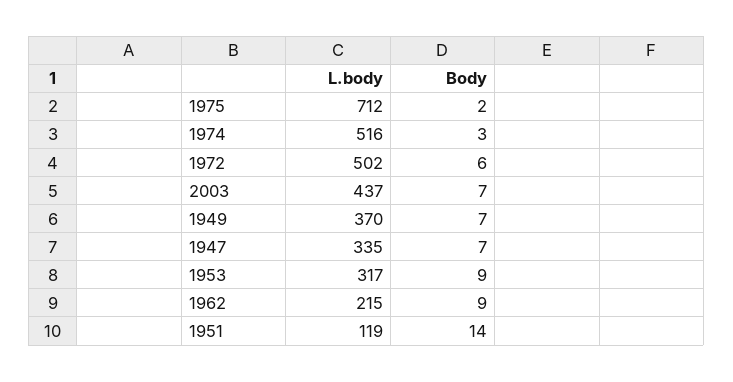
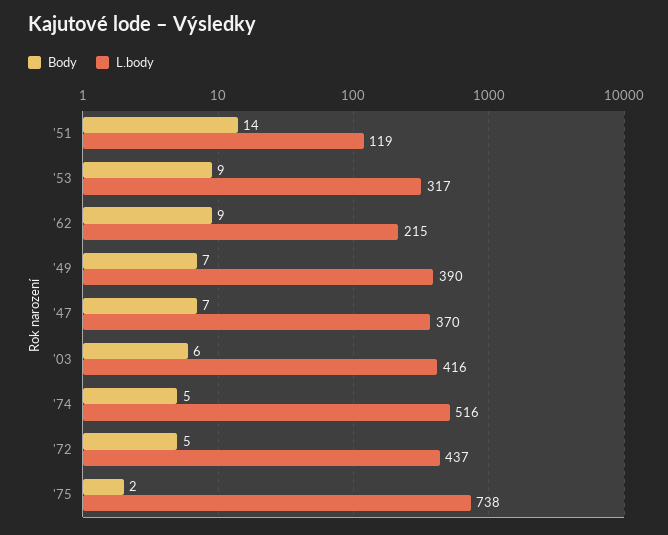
L.body, 1975: 712 -> 738
Body, 1974: 3 -> 5
L.body, 1972: 502 -> 437
Body, 1972: 6 -> 5
L.body, 2003: 437 -> 416
Body, 2003: 7 -> 6
L.body, 1949: 370 -> 390
L.body, 1947: 335 -> 370

